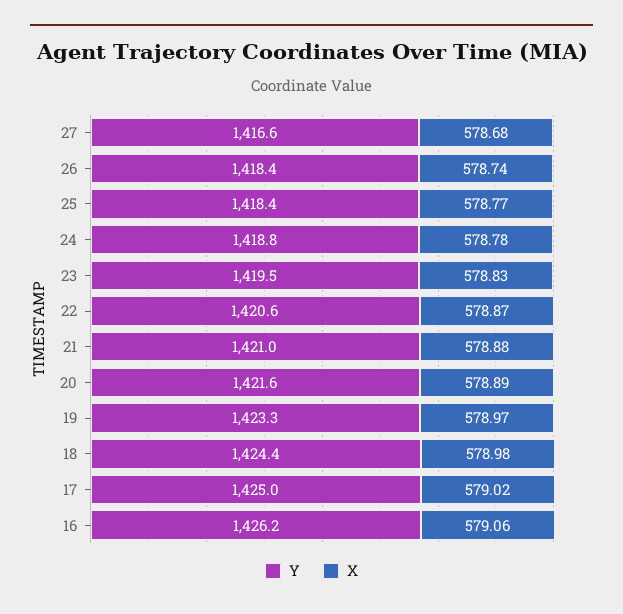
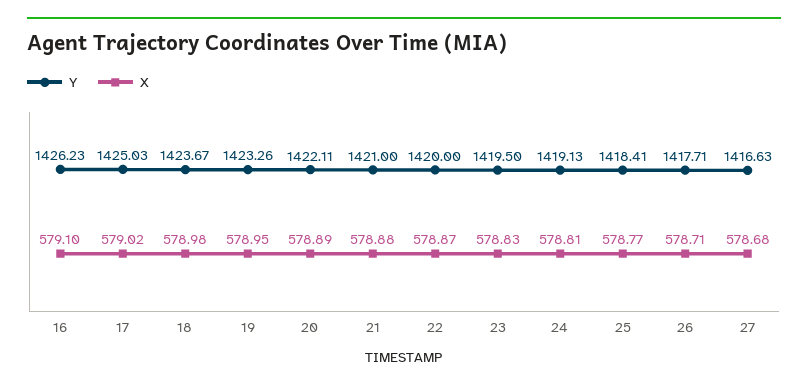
Y, 26: 1418.4 -> 1417.71
X, 26: 578.74 -> 578.71
Y, 24: 1418.8 -> 1419.13
X, 24: 578.78 -> 578.81
Y, 22: 1420.6 -> 1420
Y, 20: 1421.6 -> 1422.11
X, 19: 578.97 -> 578.95
Y, 18: 1424.4 -> 1423.67
X, 16: 579.06 -> 579.1

